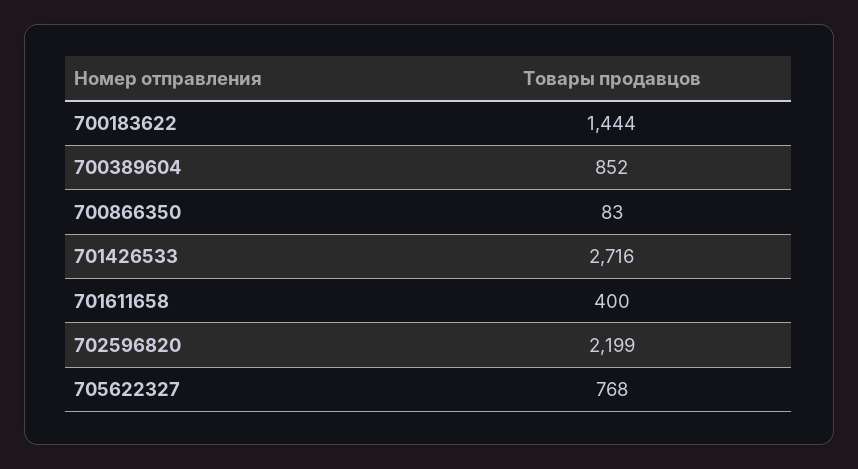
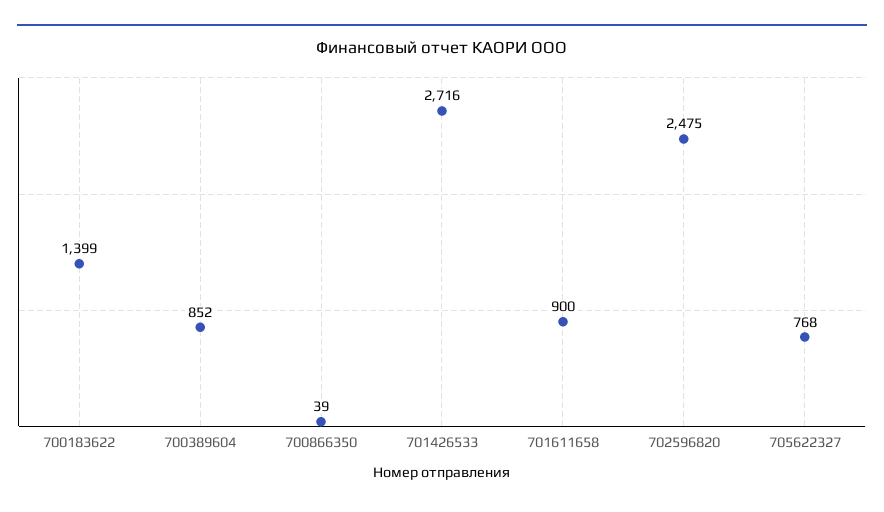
700183622: 1444 -> 1399
700866350: 83 -> 39
701611658: 400 -> 900
702596820: 2199 -> 2475

